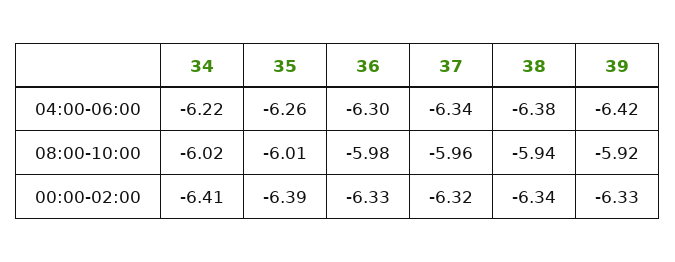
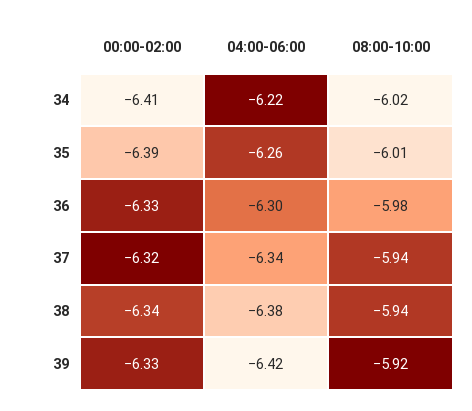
37, 08:00-10:00: -5.96 -> -5.94

